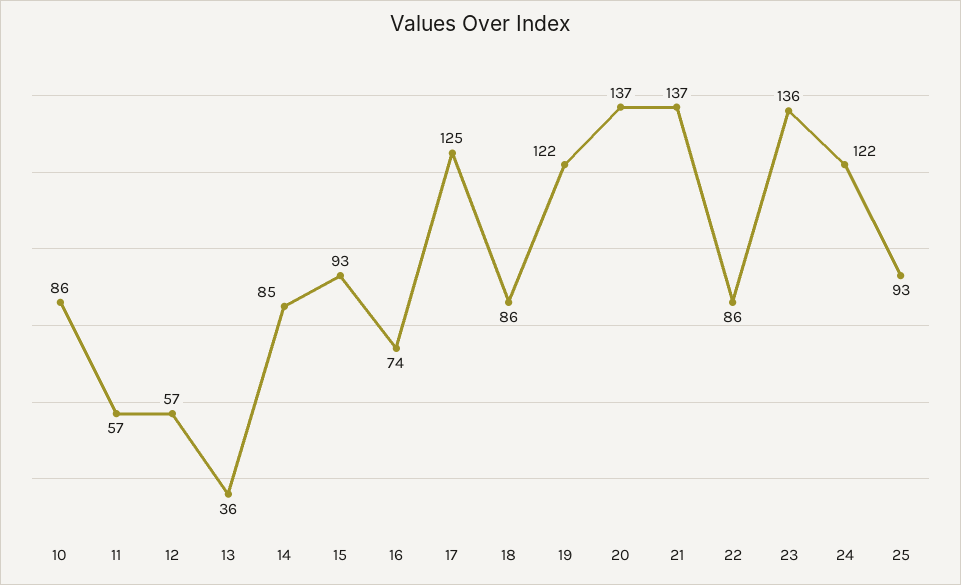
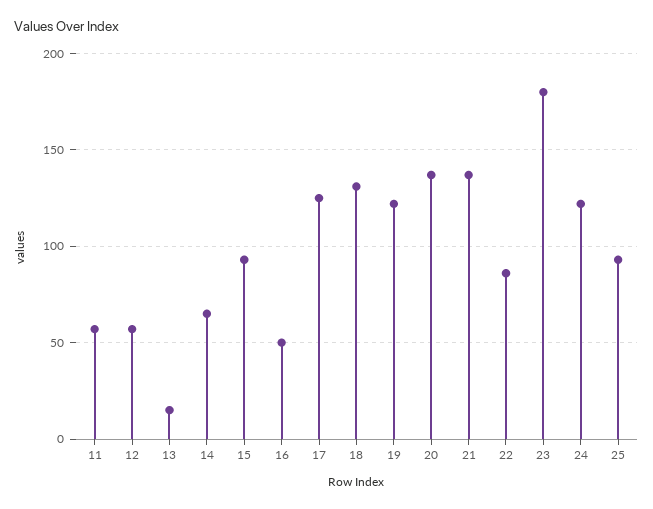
10: 86 -> none
13: 36 -> 15
14: 85 -> 65
16: 74 -> 50
18: 86 -> 130
23: 136 -> 180

